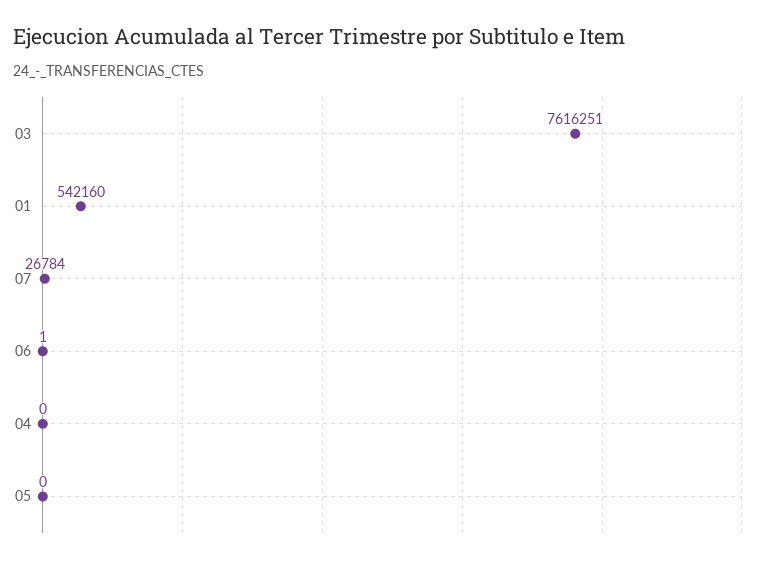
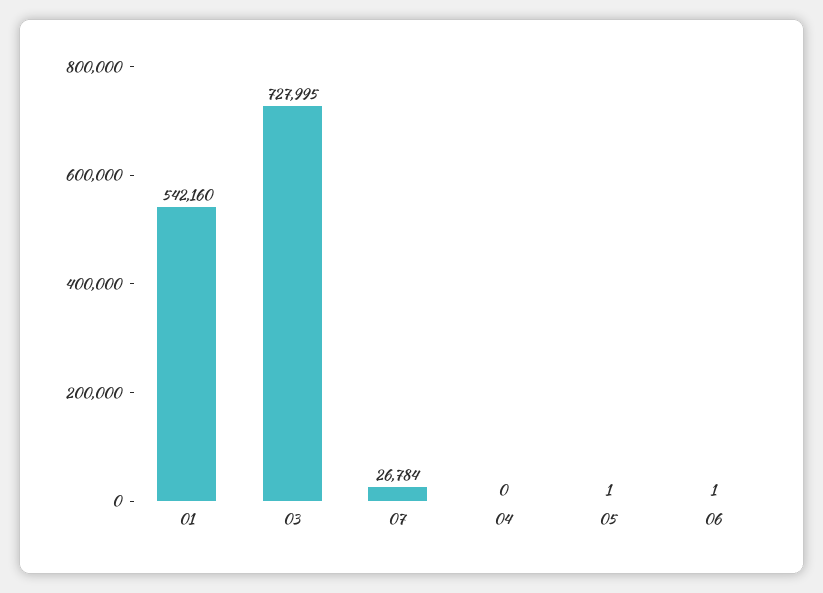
03: 7616251 -> 727995
05: 0 -> 1

